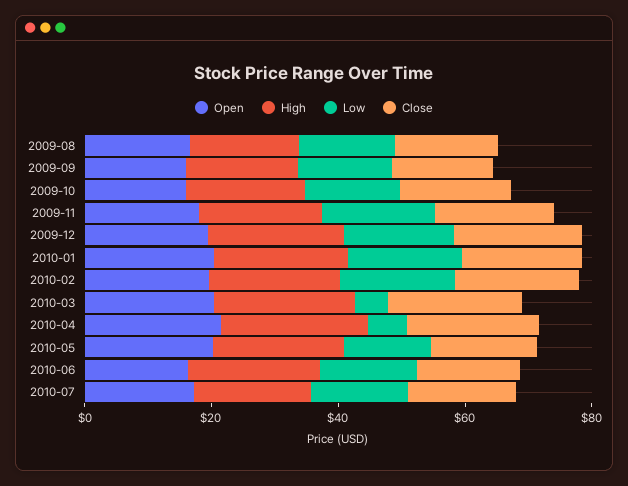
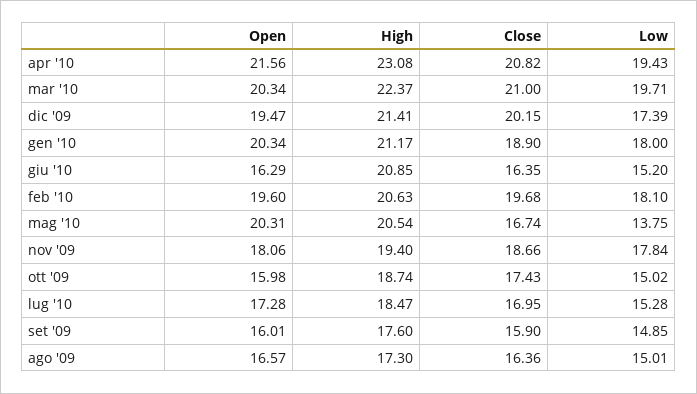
Low, 2010-03: 5 -> 19.71
Low, 2010-04: 5 -> 19.43

